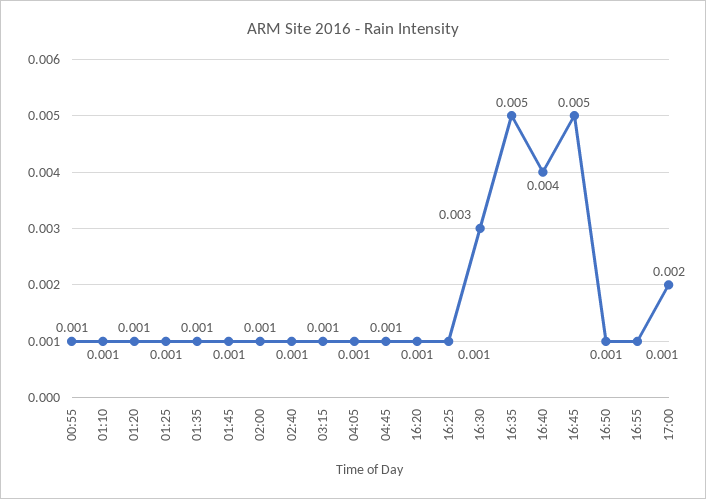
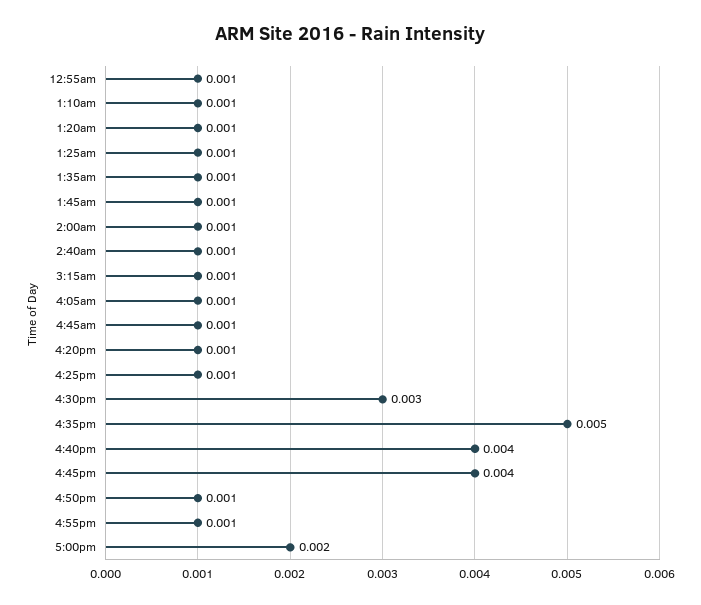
16:45: 0.005 -> 0.004

